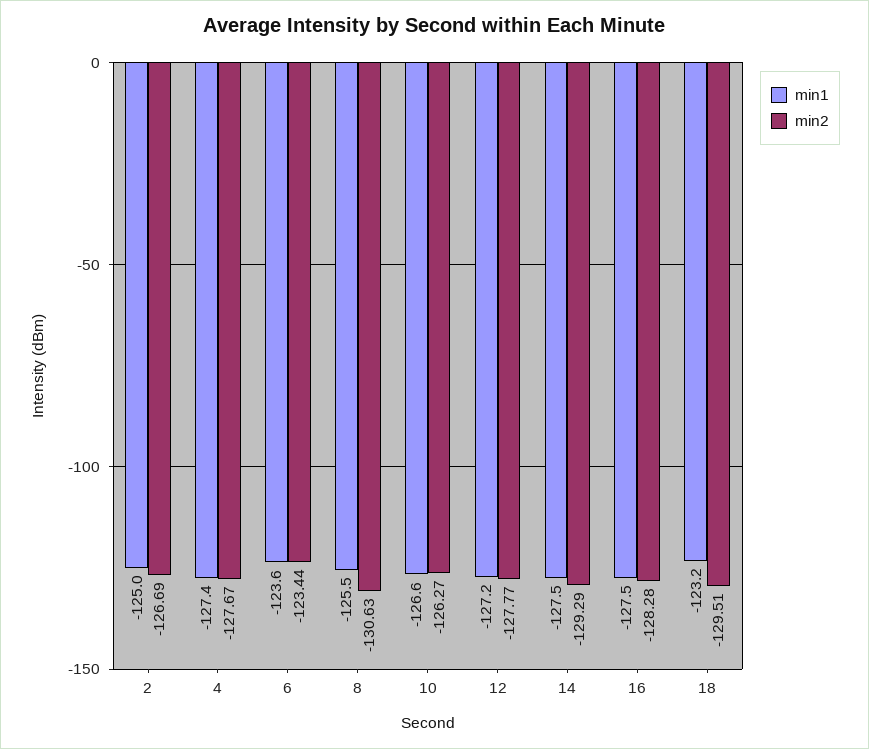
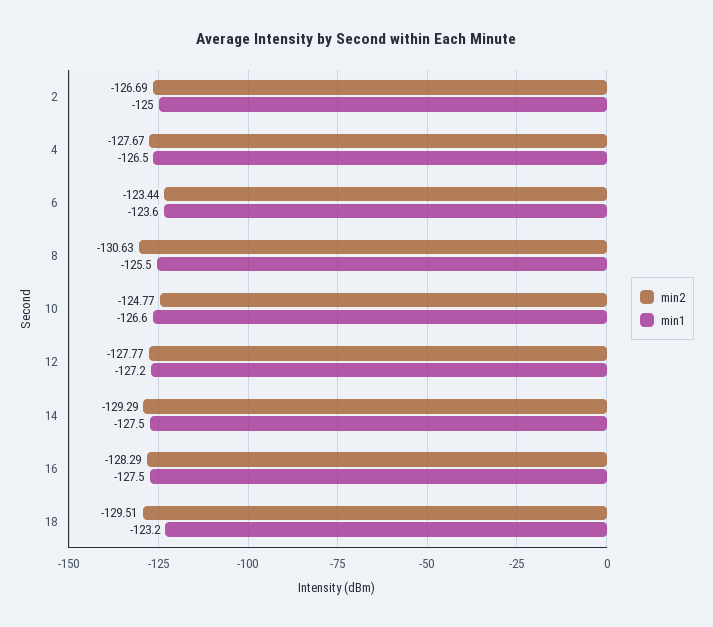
min1, 4: -127.4 -> -126.5
min2, 10: -126.27 -> -124.77
min2, 16: -128.28 -> -128.29

